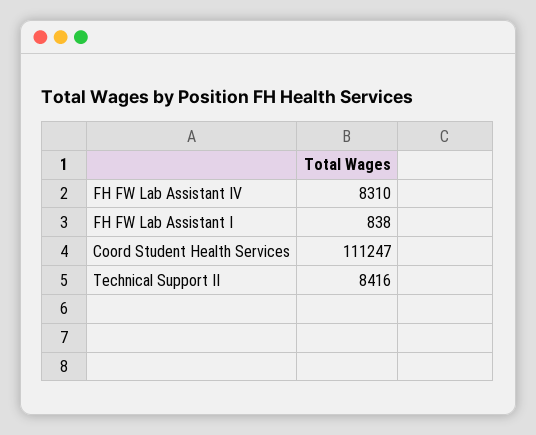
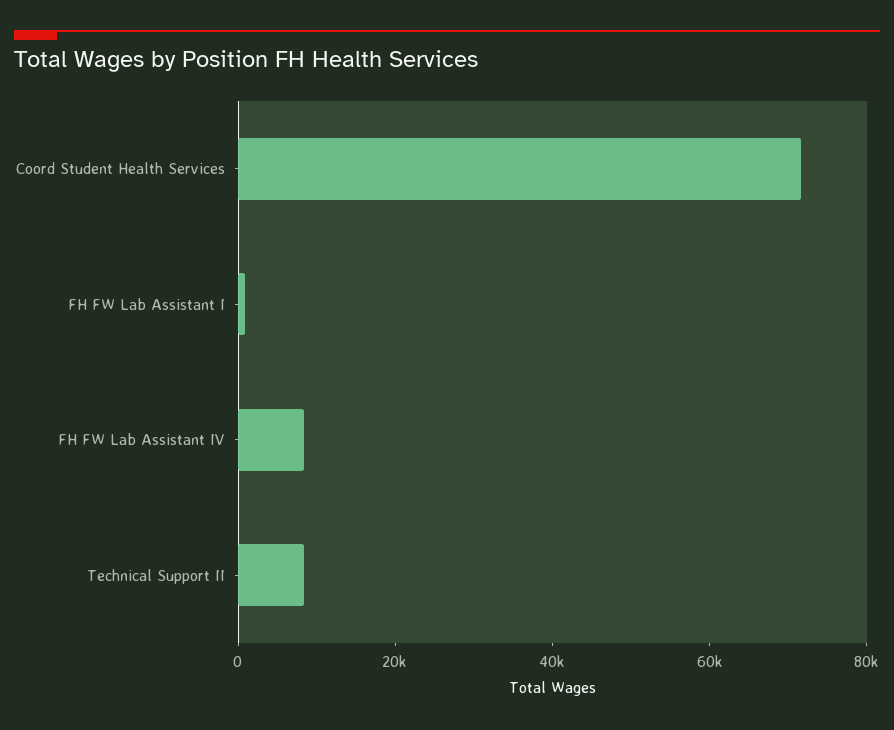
Coord Student Health Services: 111247 -> 70000

